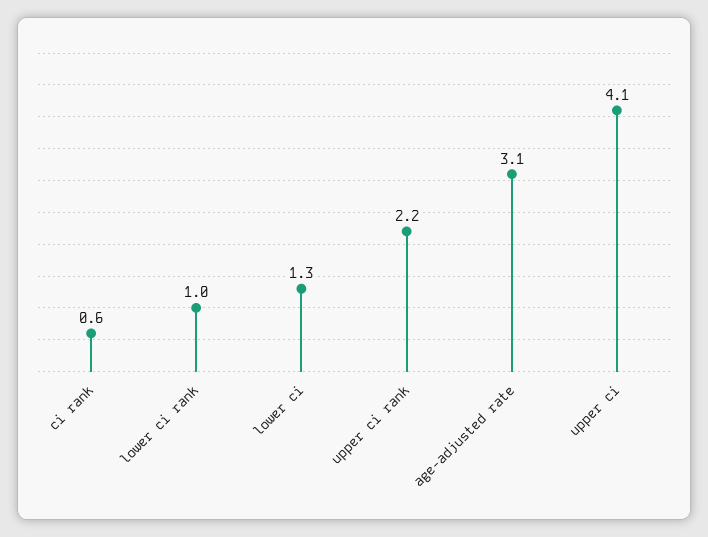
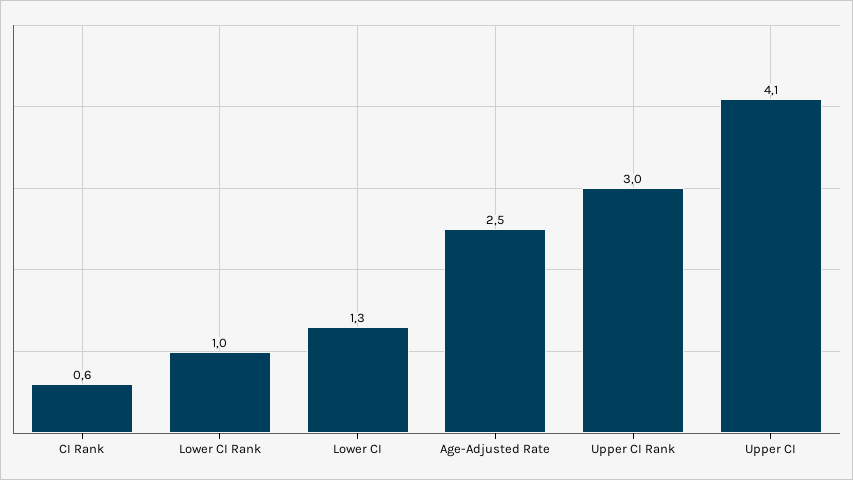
upper ci rank: 2.2 -> 3
age-adjusted rate: 3.1 -> 2.5

